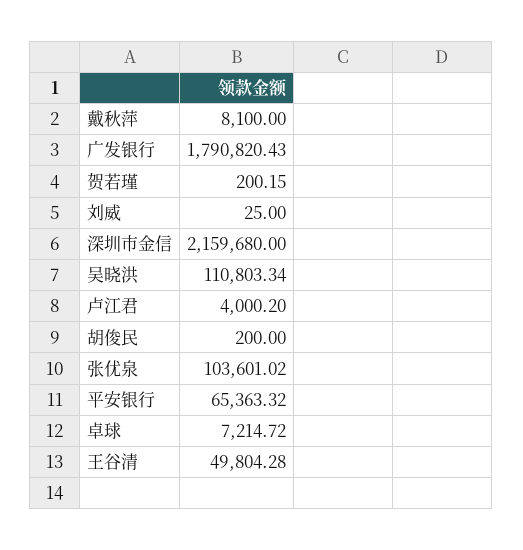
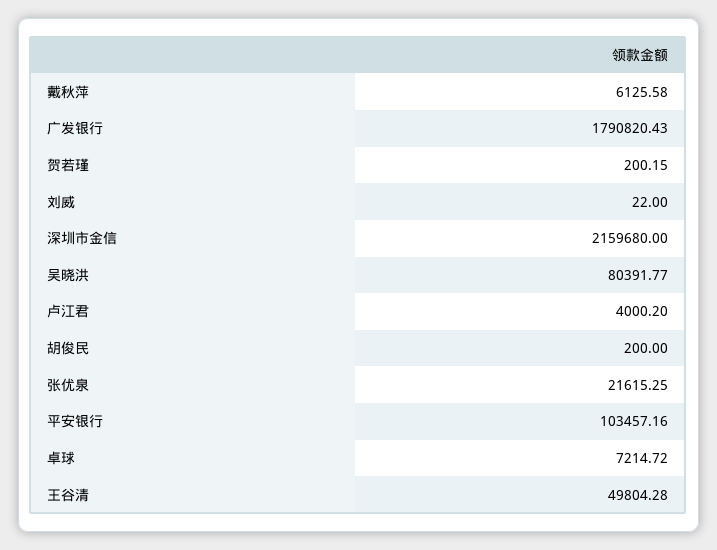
戴秋萍: 8100 -> 6125.58
刘威: 25 -> 22
吴晓洪: 110803.34 -> 80391.77
张优泉: 103601.02 -> 21615.25
平安银行: 65363.32 -> 103457.16

